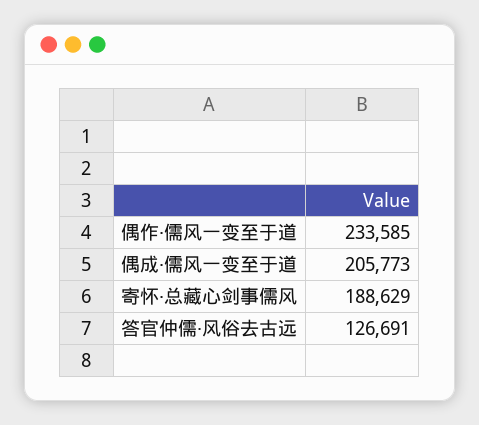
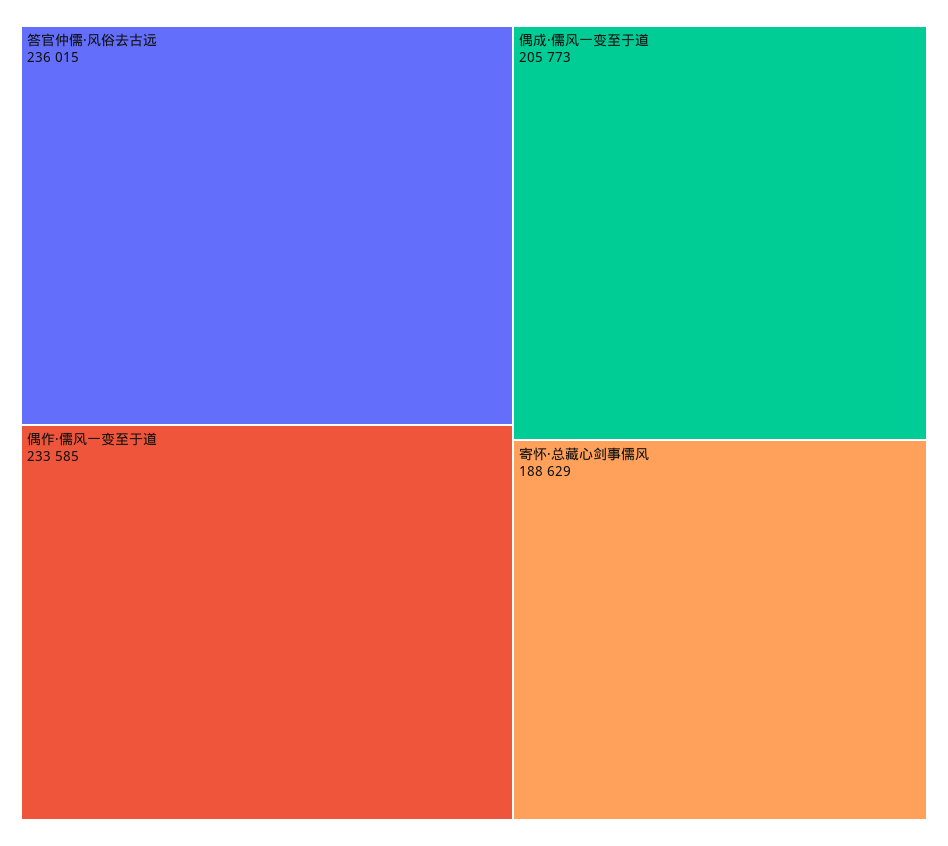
答官仲儒·风俗去古远: 126691 -> 236015

